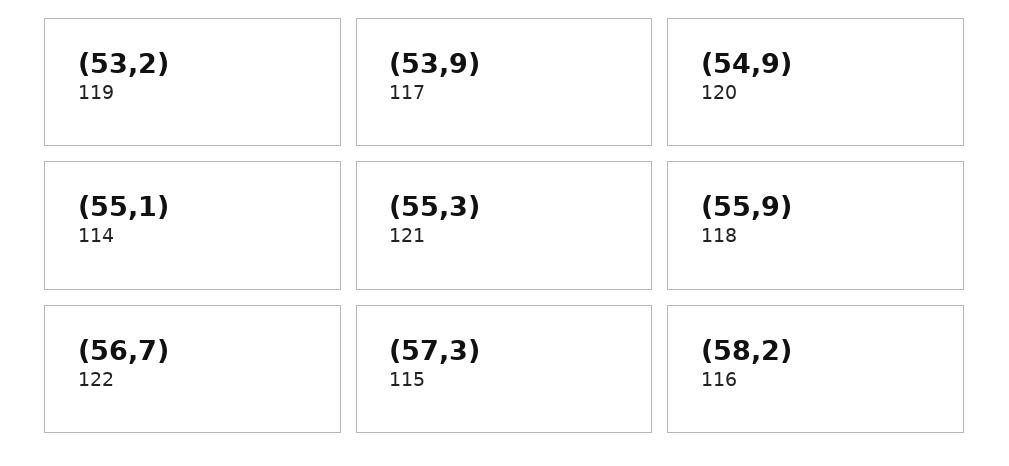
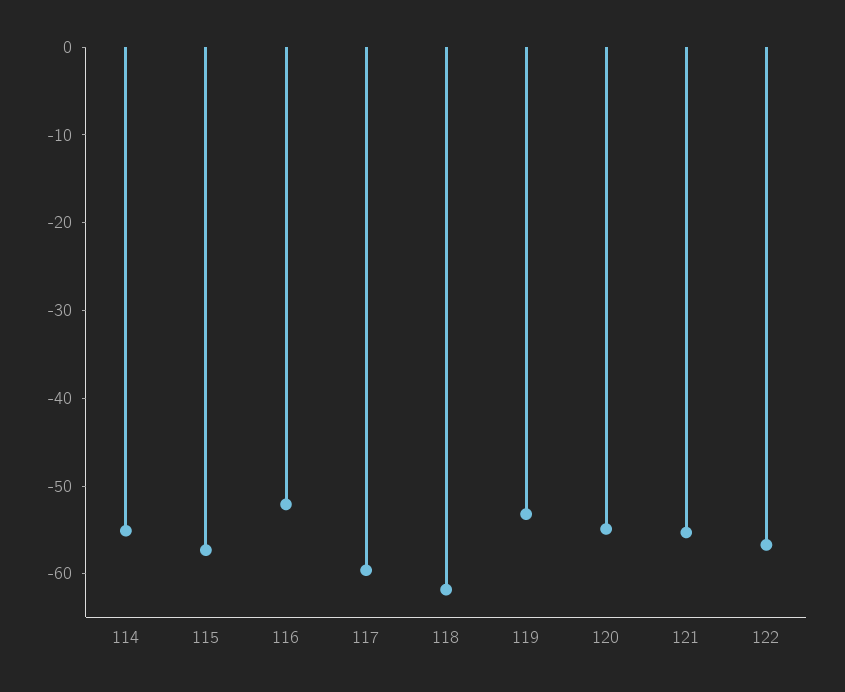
117: -53.9 -> -60
118: -55.9 -> -62
116: -58.2 -> -52

